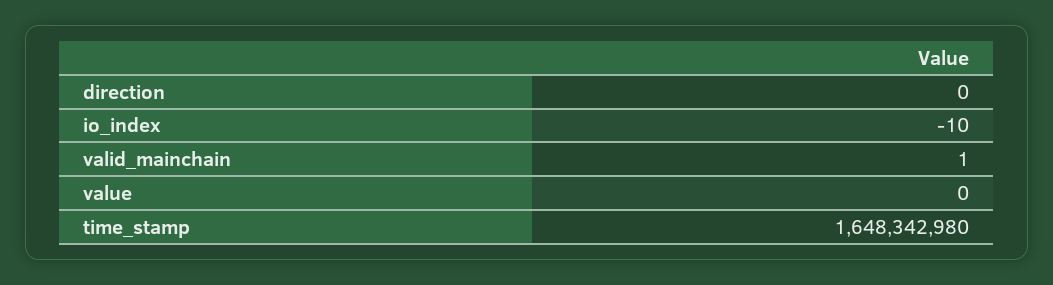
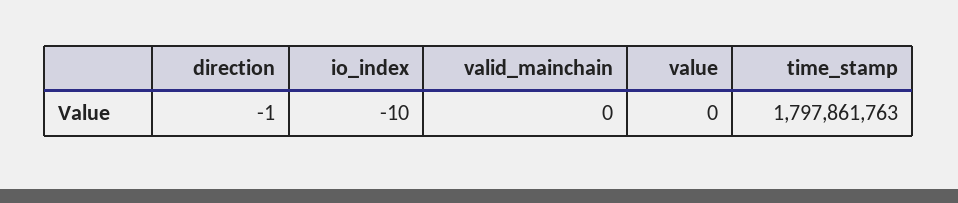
direction: 0 -> -1
valid_mainchain: 1 -> 0
time_stamp: 1648342980 -> 1797861763

